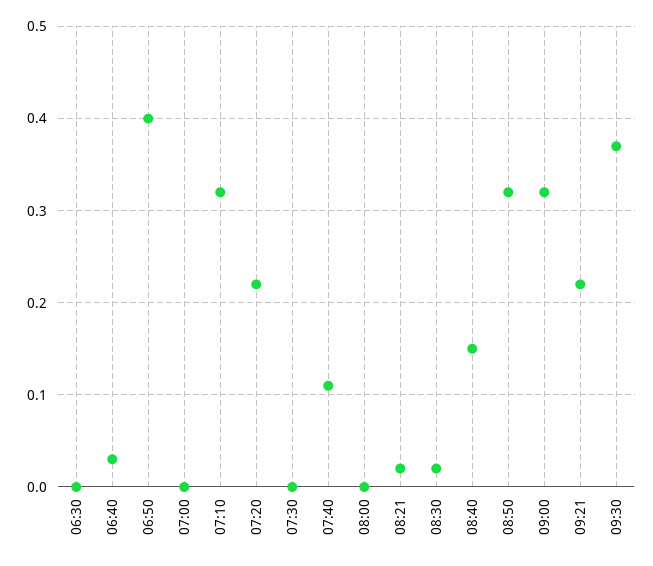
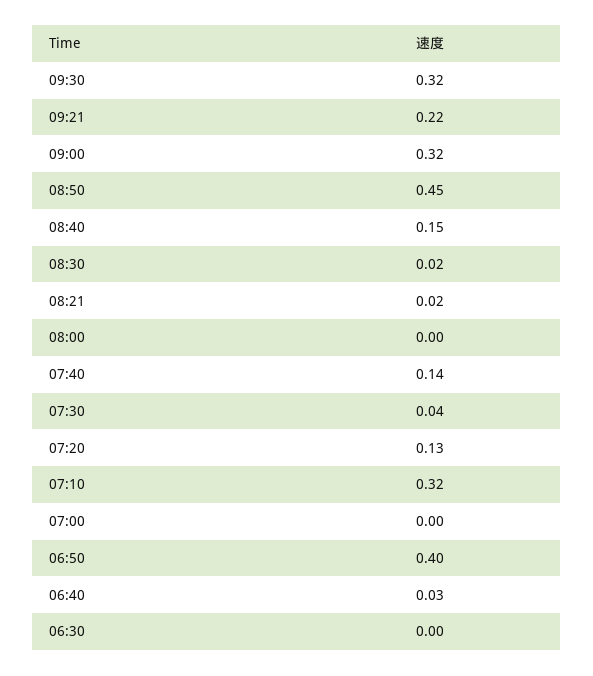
07:20: 0.22 -> 0.13
07:30: 0 -> 0.04
07:40: 0.11 -> 0.14
08:50: 0.32 -> 0.45
09:30: 0.37 -> 0.32

